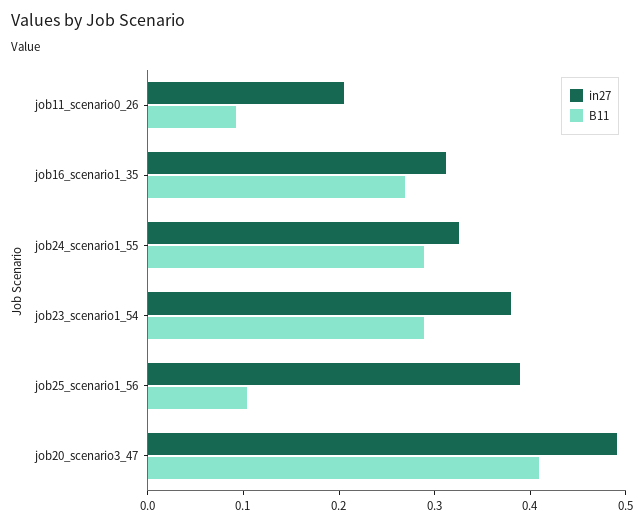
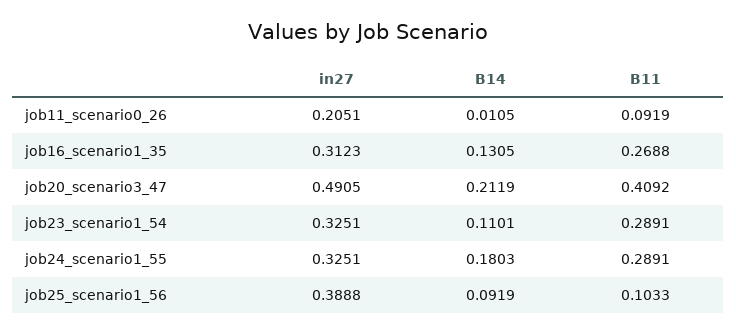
in27, job23_scenario1_54: 0.38 -> 0.3251
B14, job11_scenario0_26: none -> 0.0105
B14, job16_scenario1_35: none -> 0.1305
B14, job20_scenario3_47: none -> 0.2119
B14, job23_scenario1_54: none -> 0.1101
B14, job24_scenario1_55: none -> 0.1803
B14, job25_scenario1_56: none -> 0.0919

